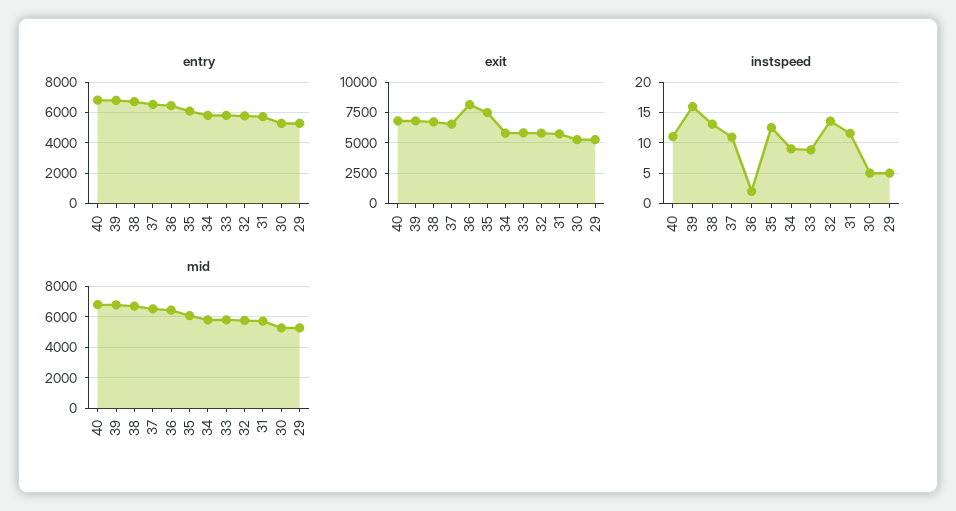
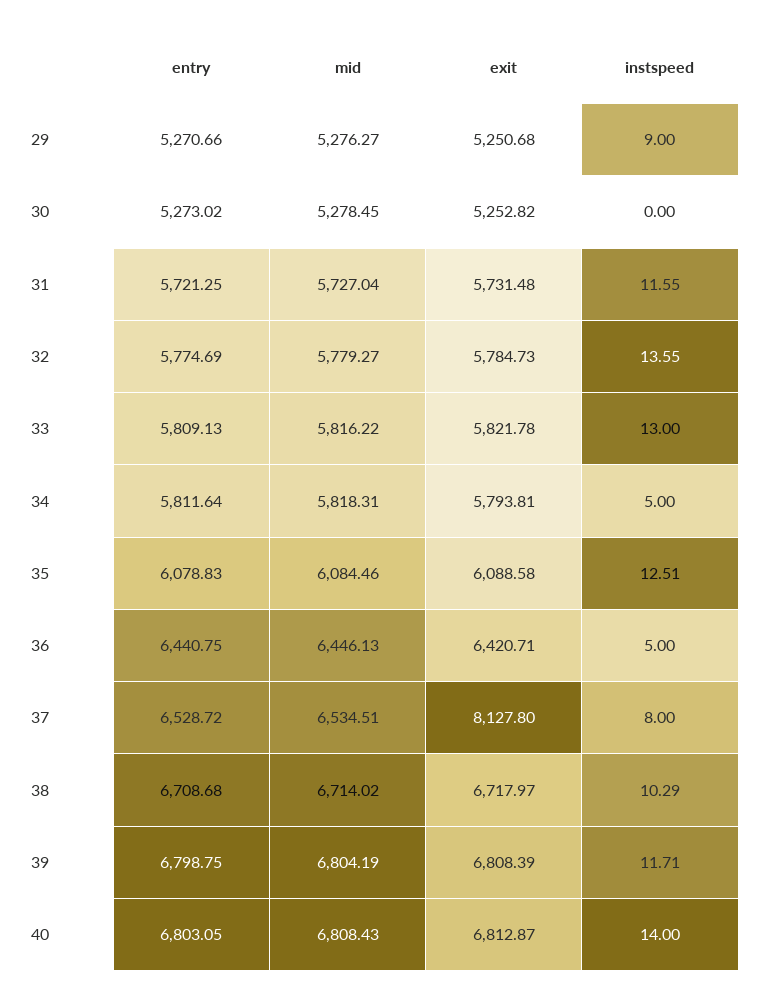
exit, 37: 6500 -> 8127.8
exit, 36: 8000 -> 6420.71
exit, 35: 7500 -> 6088.58
instspeed, 40: 11 -> 14
instspeed, 39: 16 -> 11.71
instspeed, 38: 13 -> 10.29
instspeed, 37: 11 -> 8
instspeed, 36: 2 -> 5
instspeed, 34: 9 -> 5
instspeed, 33: 9 -> 13
instspeed, 30: 5 -> 0
instspeed, 29: 5 -> 9

